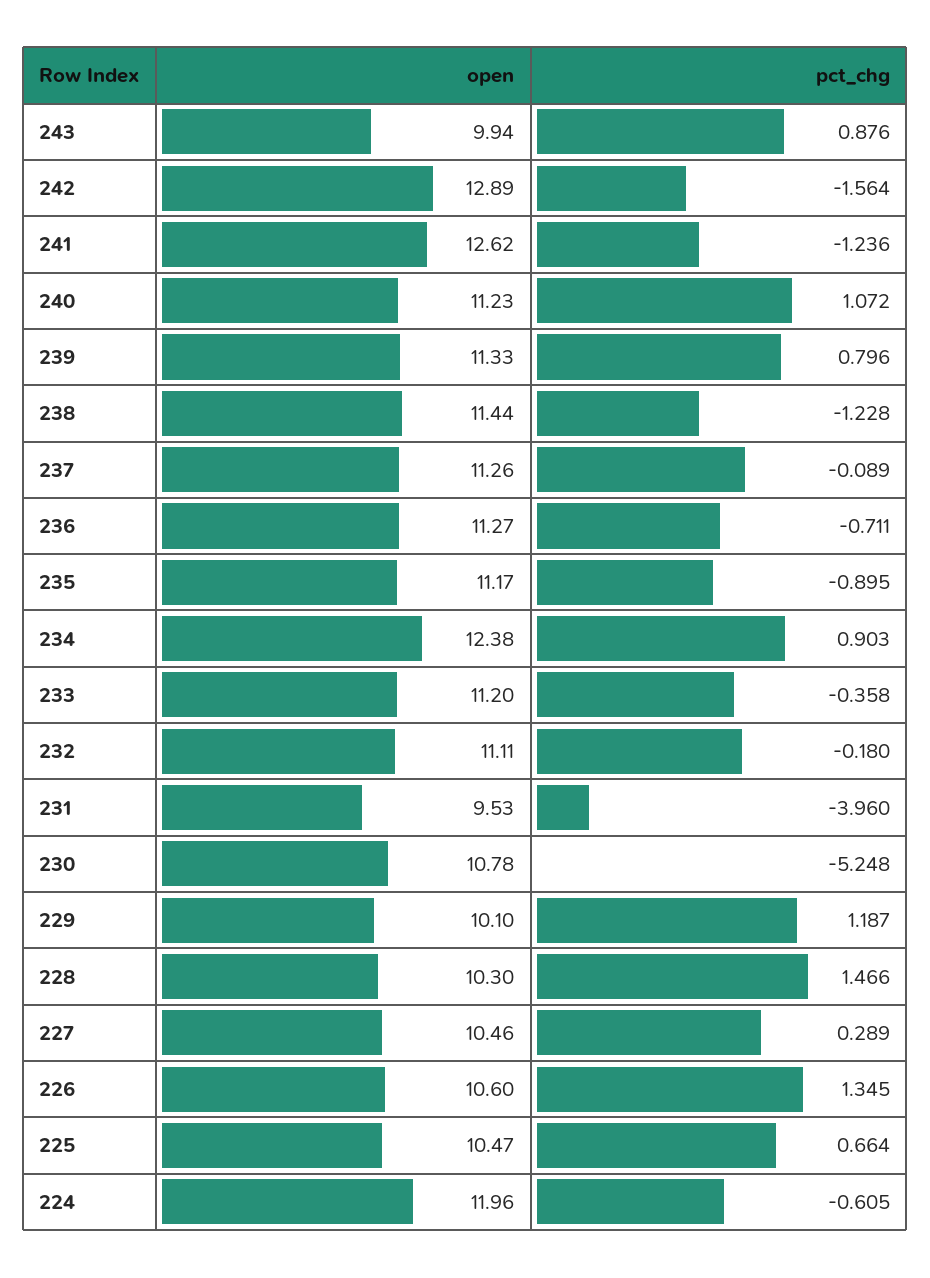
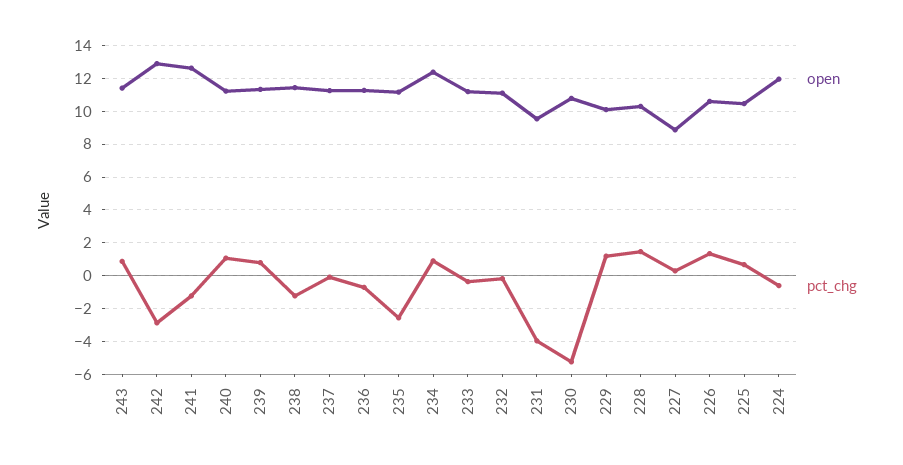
open, 243: 9.94 -> 11.5
pct_chg, 242: -1.564 -> -3
pct_chg, 235: -0.895 -> -2.5
open, 227: 10.46 -> 9

